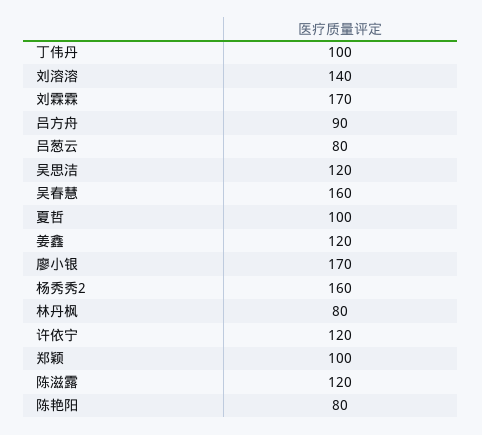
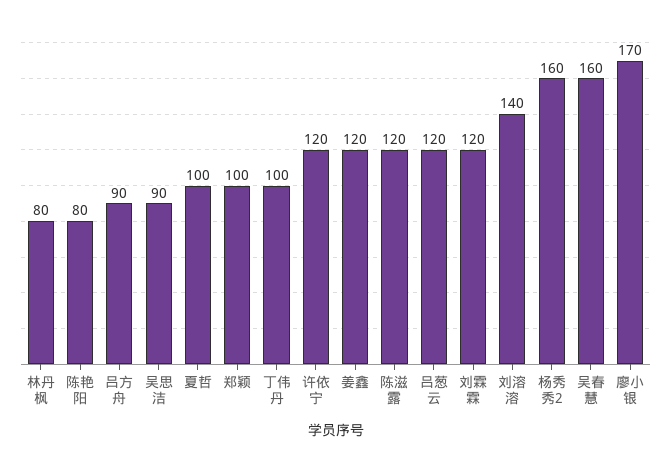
刘霖霖: 170 -> 120
吕葱云: 80 -> 120
吴思洁: 120 -> 90

